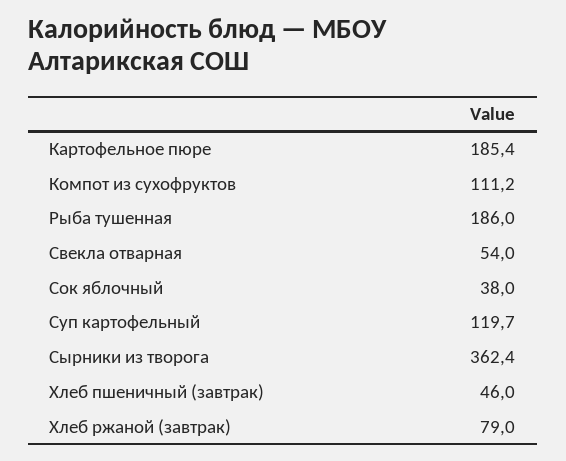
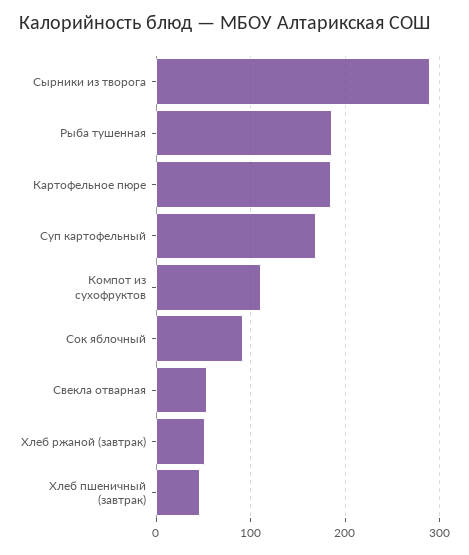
Сок яблочный: 38 -> 90
Суп картофельный: 119.7 -> 170
Сырники из творога: 362.4 -> 290
Хлеб ржаной (завтрак): 79 -> 50

